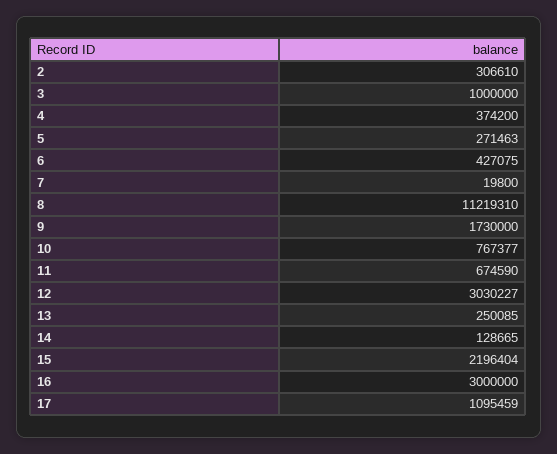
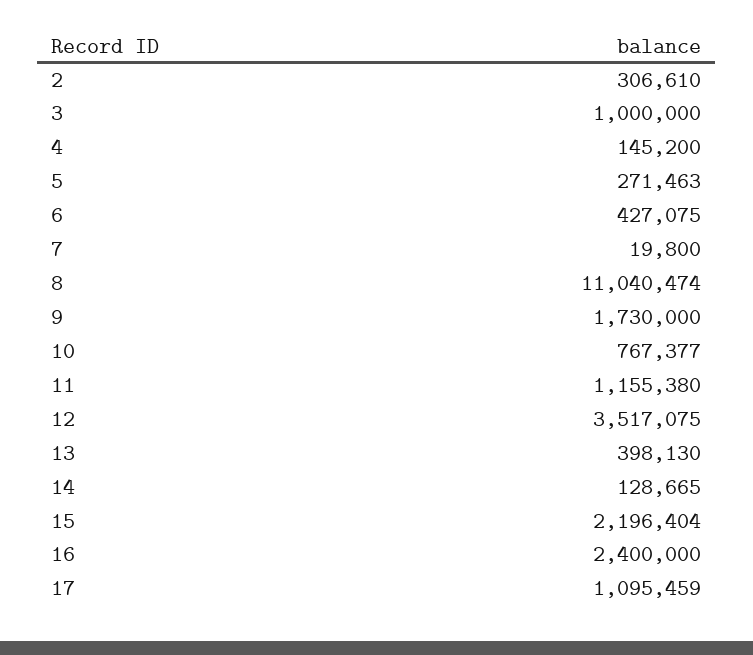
4: 374200 -> 145200
8: 11219310 -> 11040474
11: 674590 -> 1155380
12: 3030227 -> 3517075
13: 250085 -> 398130
16: 3000000 -> 2400000

